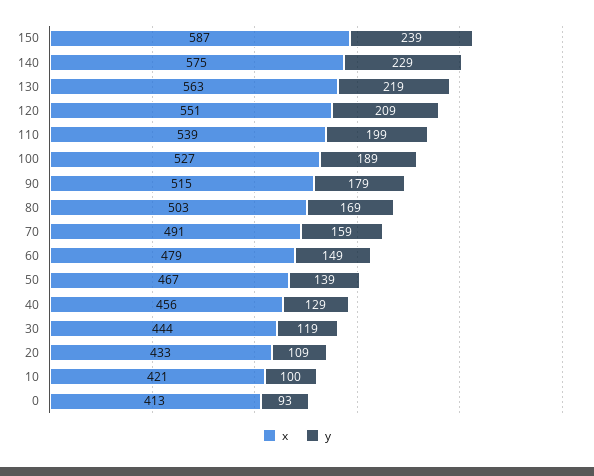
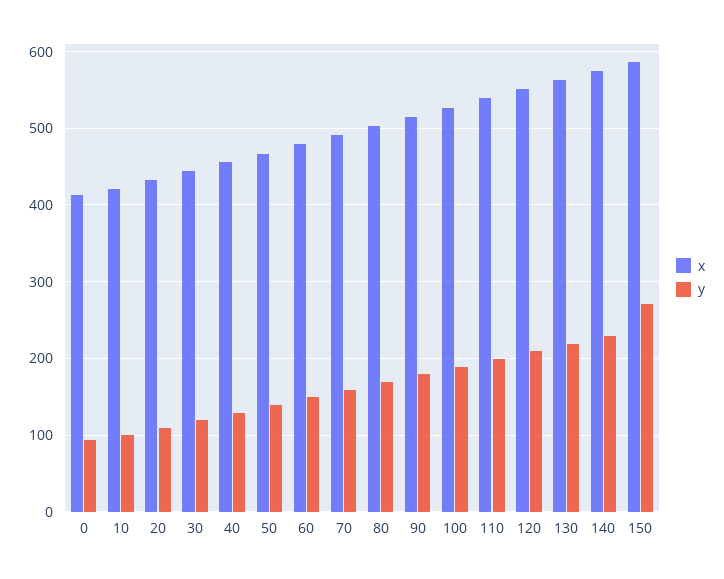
y, 150: 239 -> 270

